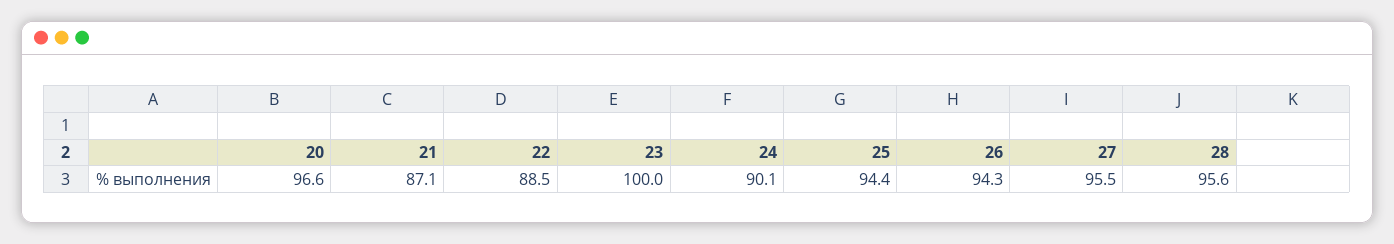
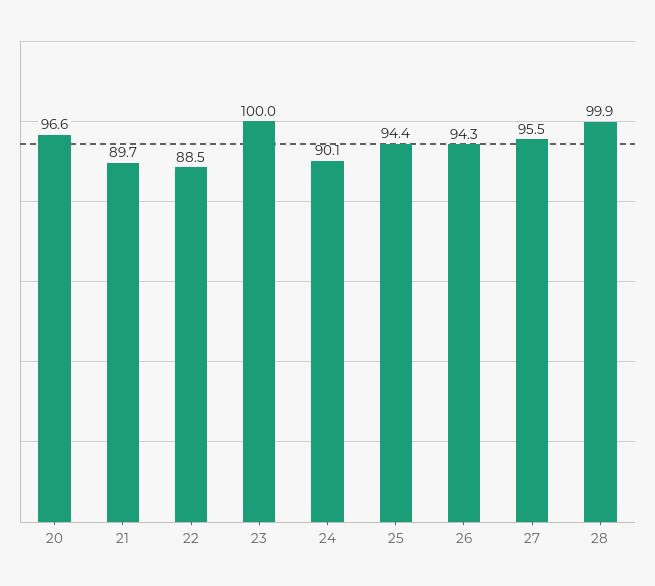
21: 87.1 -> 89.7
28: 95.6 -> 99.9

